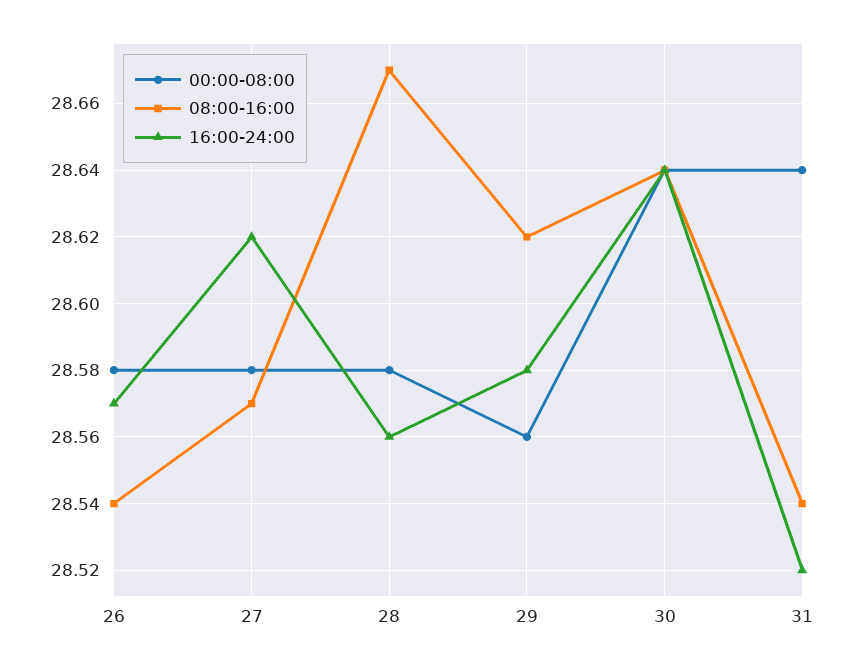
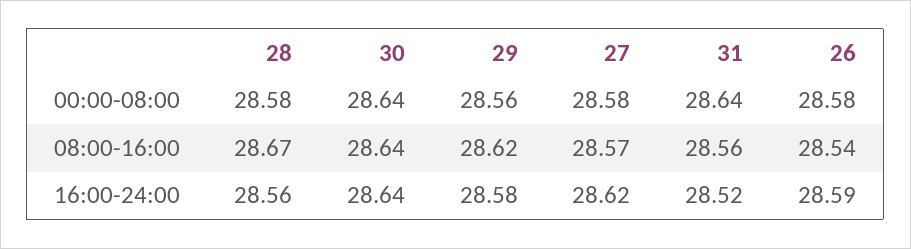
16:00-24:00, 26: 28.57 -> 28.59
08:00-16:00, 31: 28.54 -> 28.56

